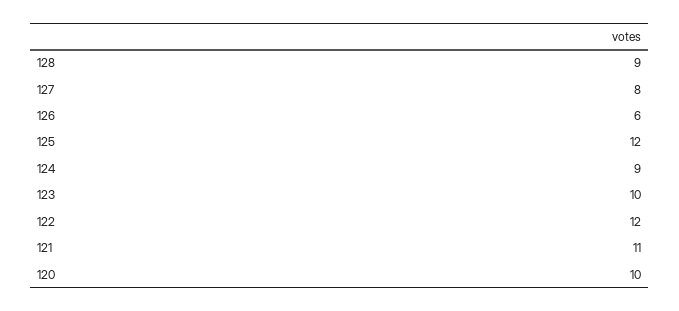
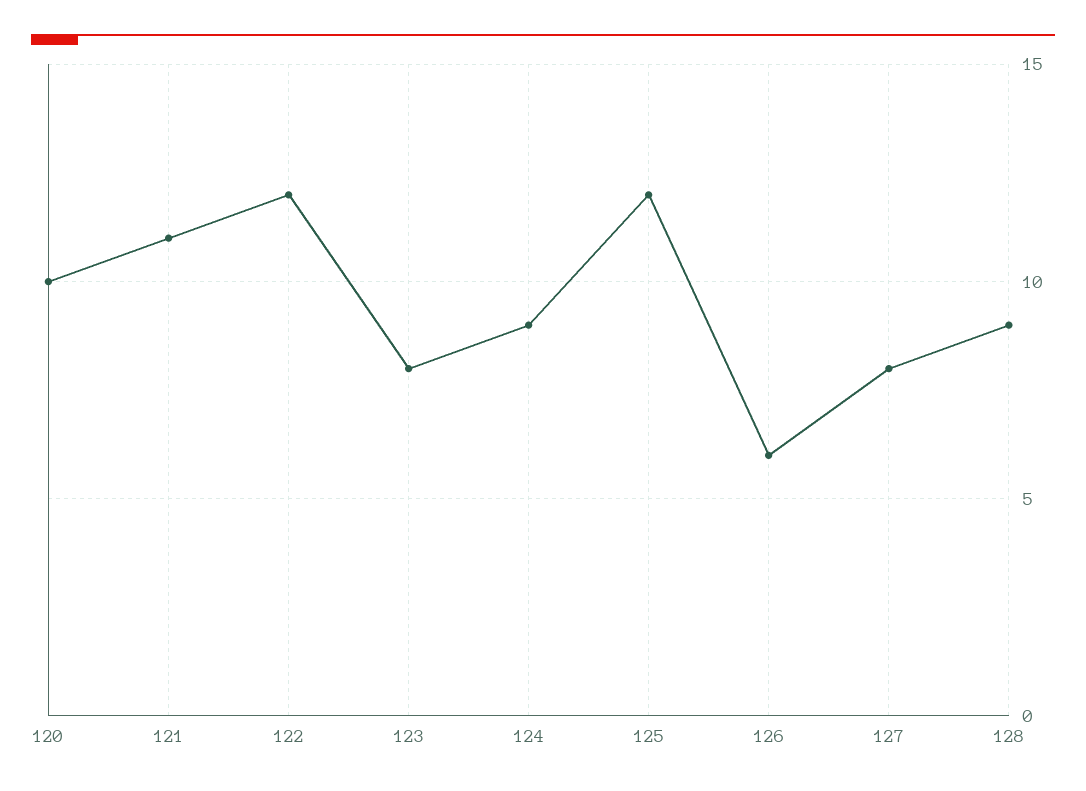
123: 10 -> 8

